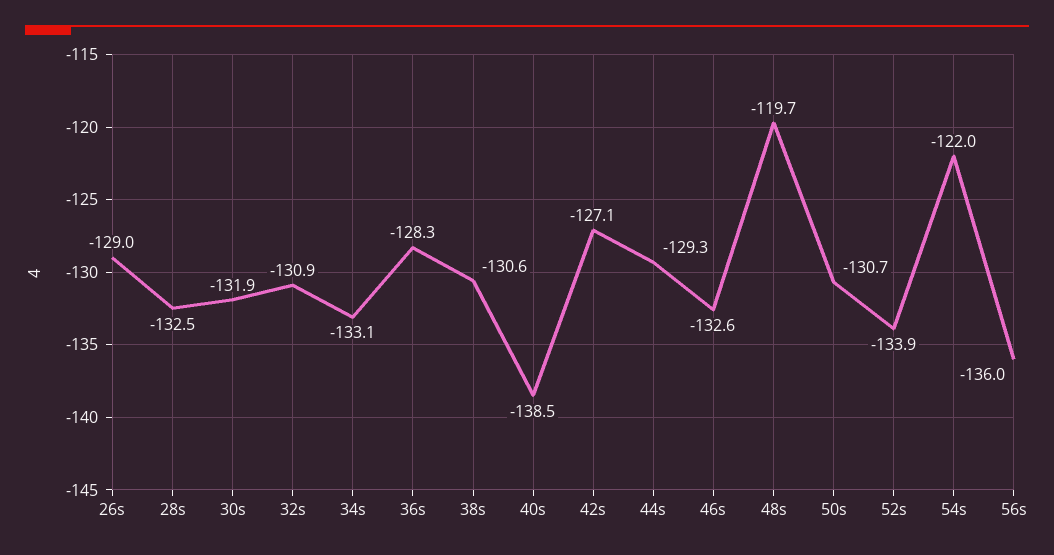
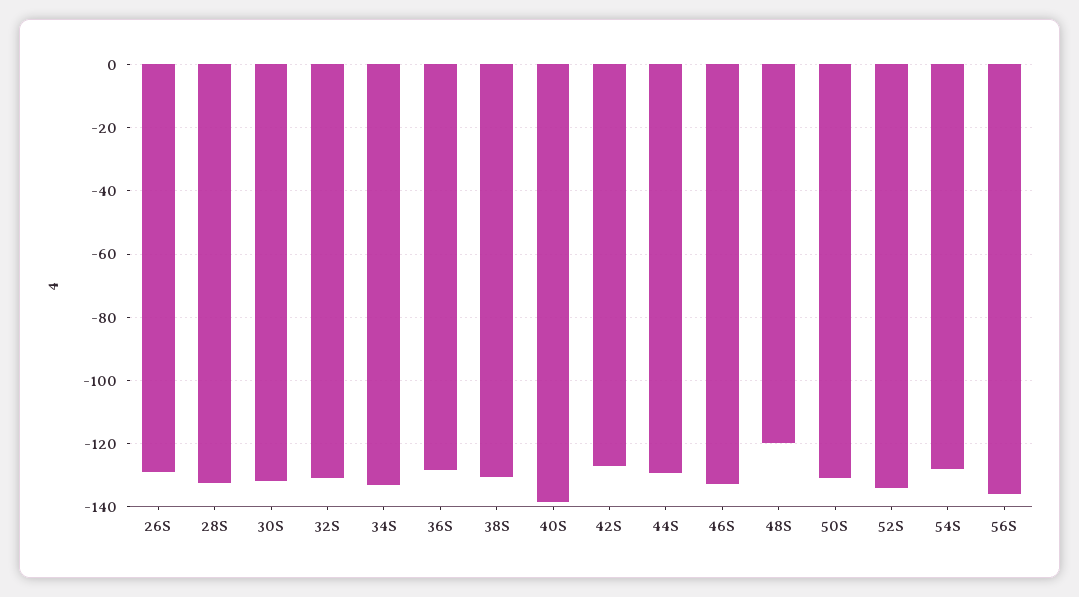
54s: -122 -> -128

